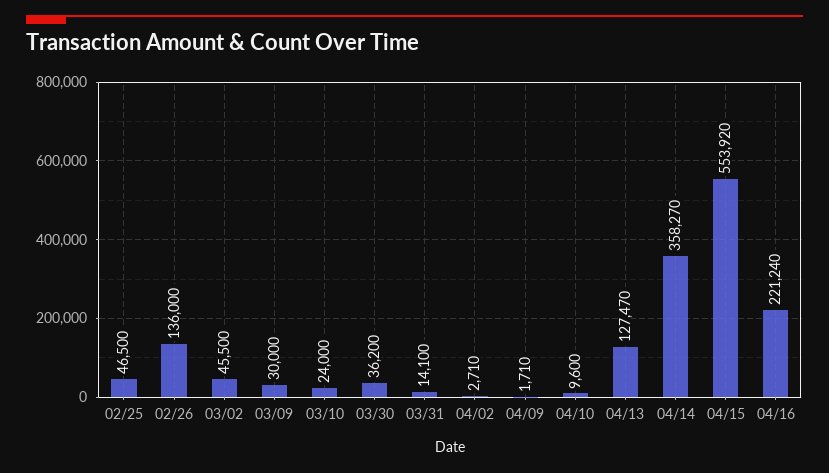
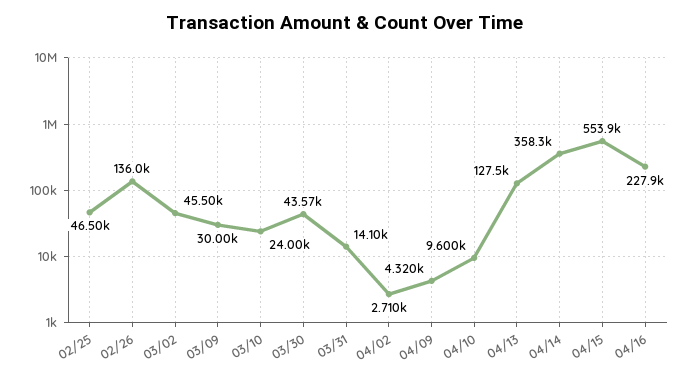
03/30: 36200 -> 43570
04/09: 1710 -> 4320
04/16: 221240 -> 227900

